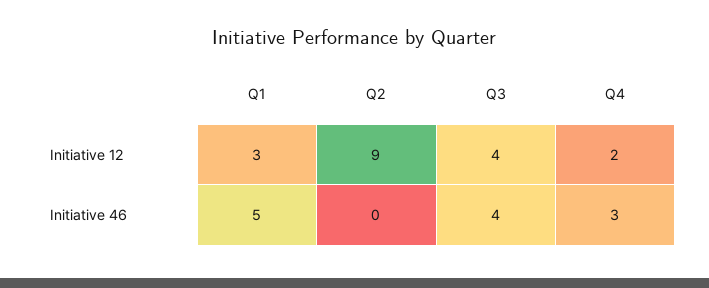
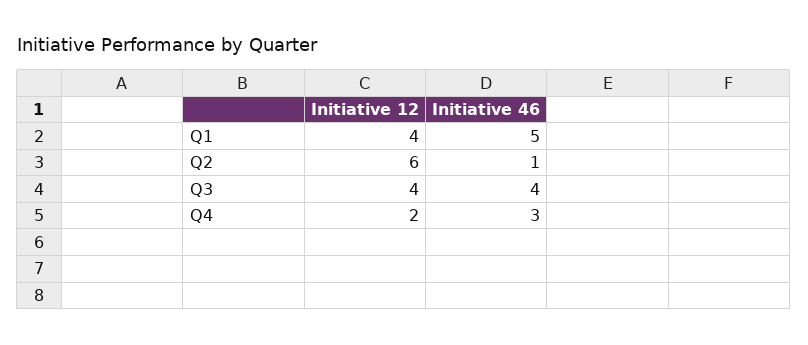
Q1, Initiative 12: 3 -> 4
Q2, Initiative 12: 9 -> 6
Q2, Initiative 46: 0 -> 1

